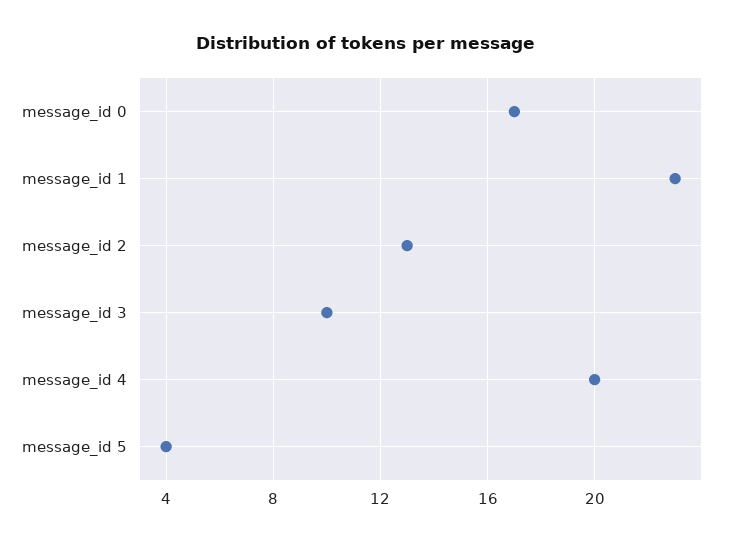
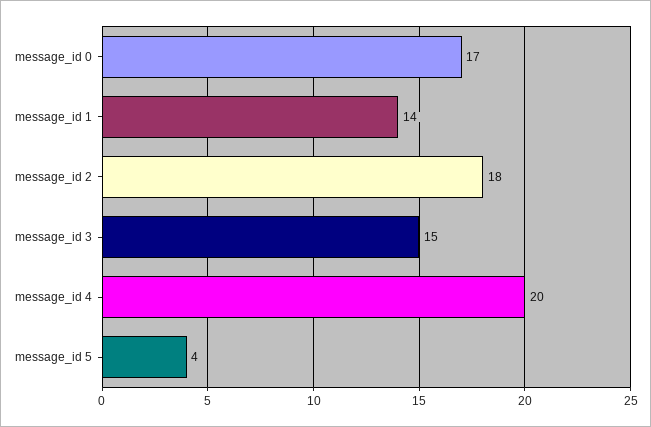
message_id 1: 23 -> 14
message_id 2: 13 -> 18
message_id 3: 10 -> 15

